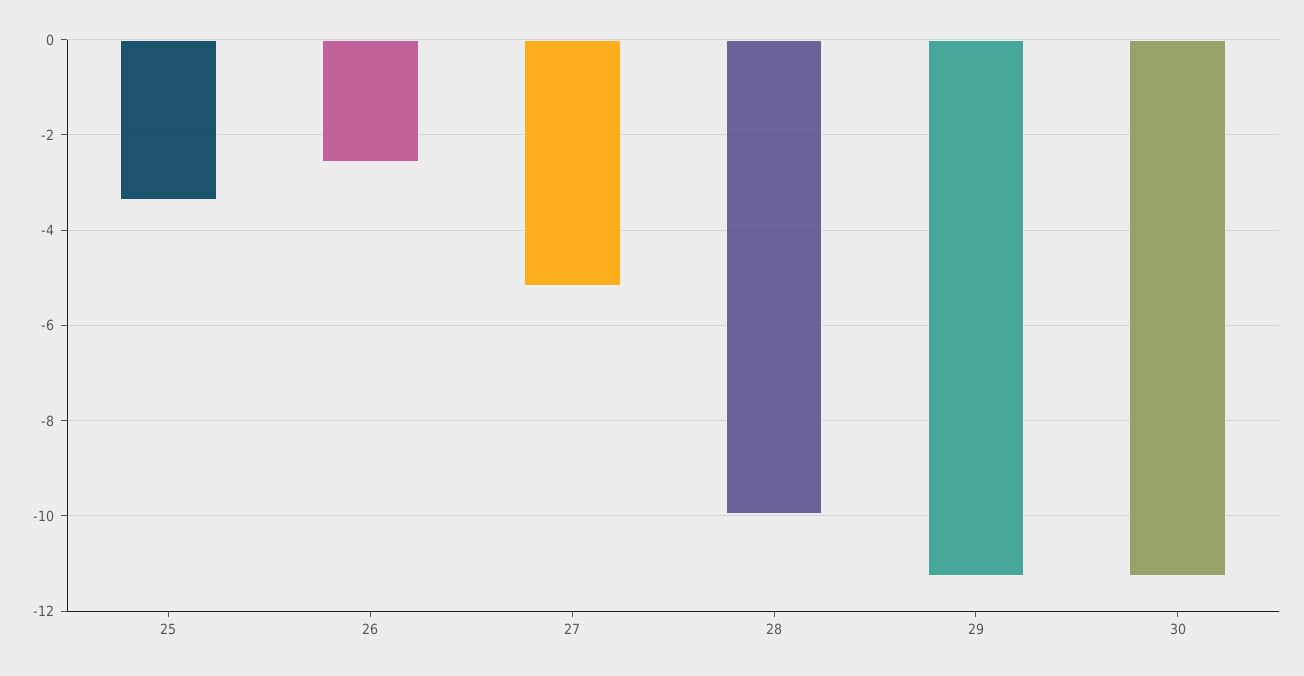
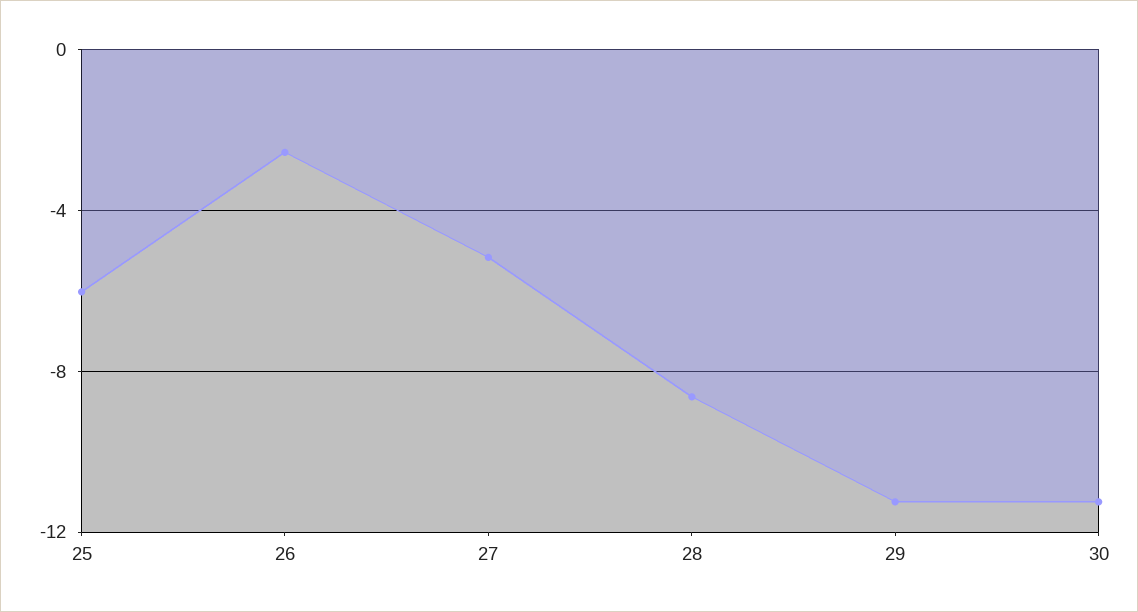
25: -3.4 -> -6
28: -10 -> -8.5

